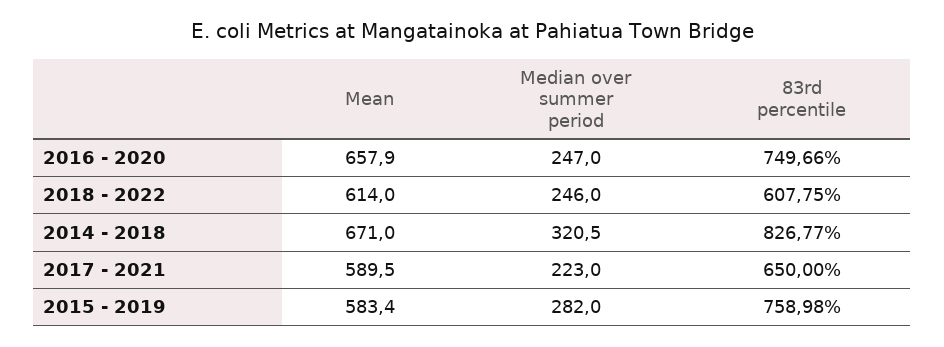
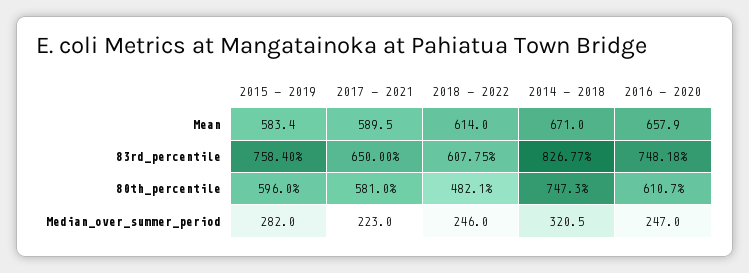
83rd percentile, 2016 - 2020: 749.66 -> 748.18
83rd percentile, 2015 - 2019: 758.98 -> 758.4
80th_percentile, 2015 - 2019: none -> 596
80th_percentile, 2017 - 2021: none -> 581
80th_percentile, 2018 - 2022: none -> 482.1
80th_percentile, 2014 - 2018: none -> 747.3
80th_percentile, 2016 - 2020: none -> 610.7

